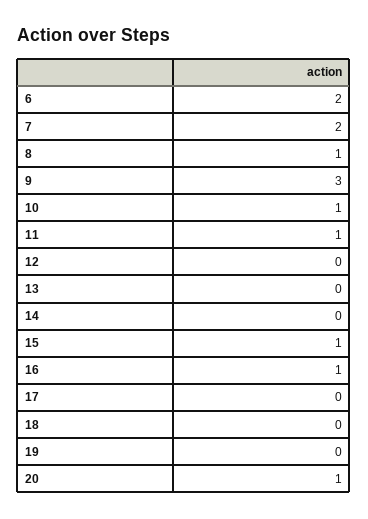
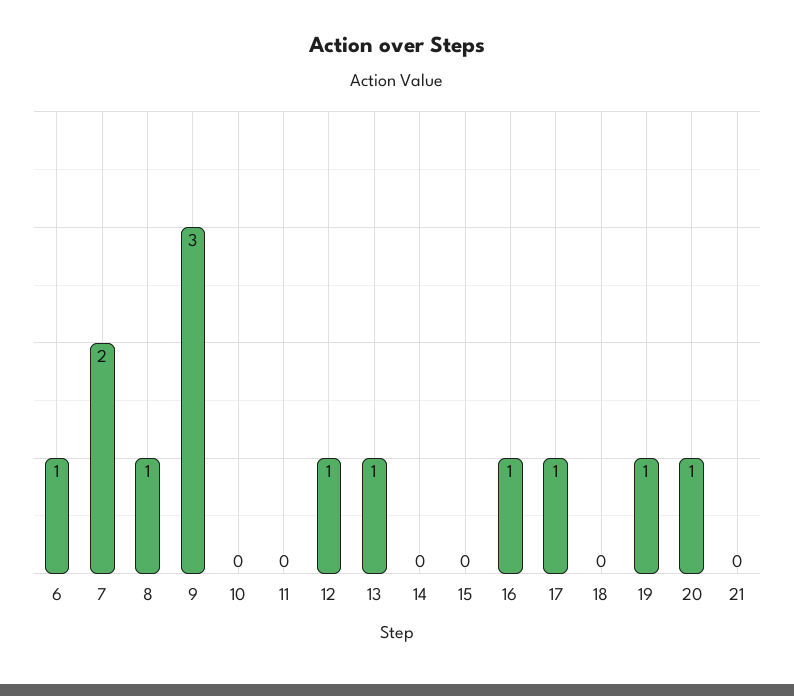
6: 2 -> 1
10: 1 -> 0
11: 1 -> 0
12: 0 -> 1
13: 0 -> 1
15: 1 -> 0
17: 0 -> 1
19: 0 -> 1
21: none -> 0

